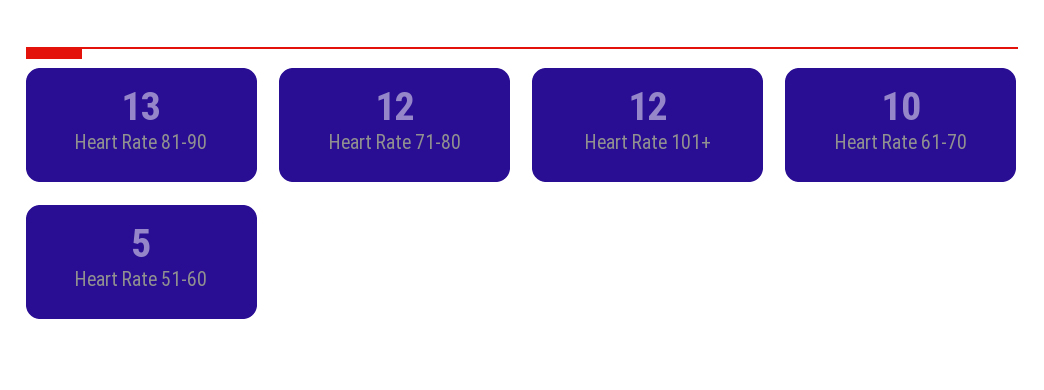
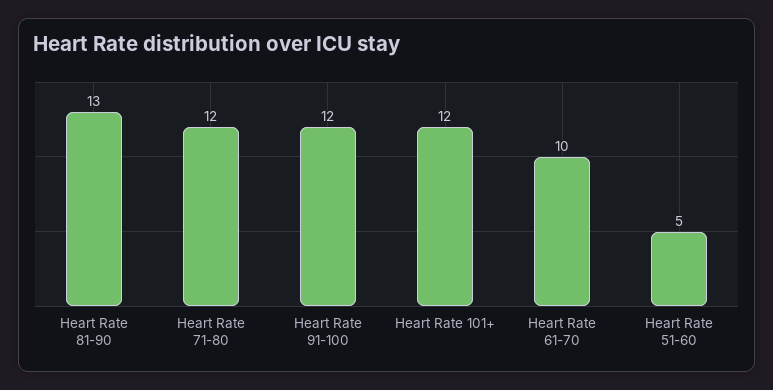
Heart Rate 91-100: none -> 12

